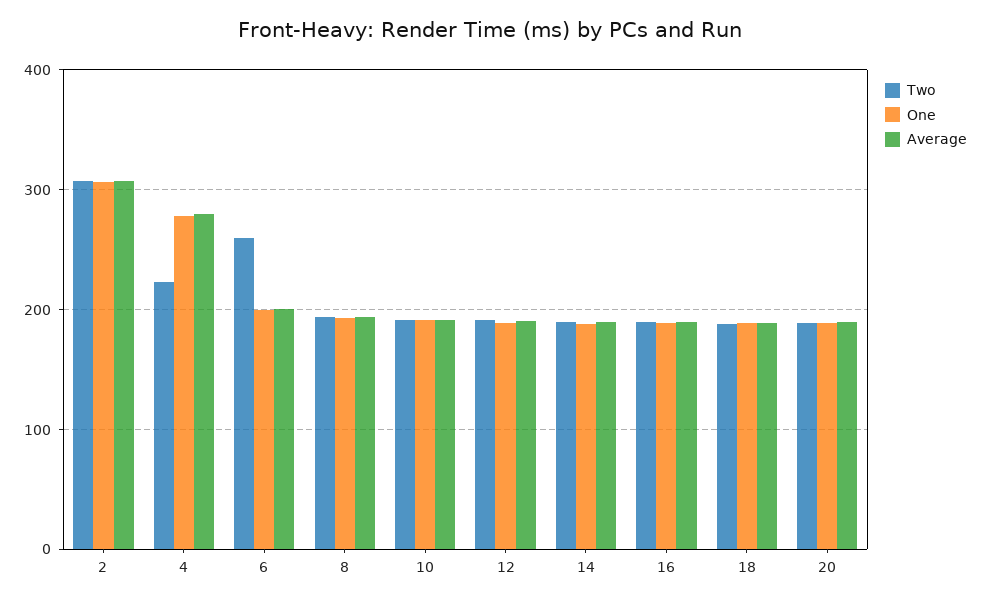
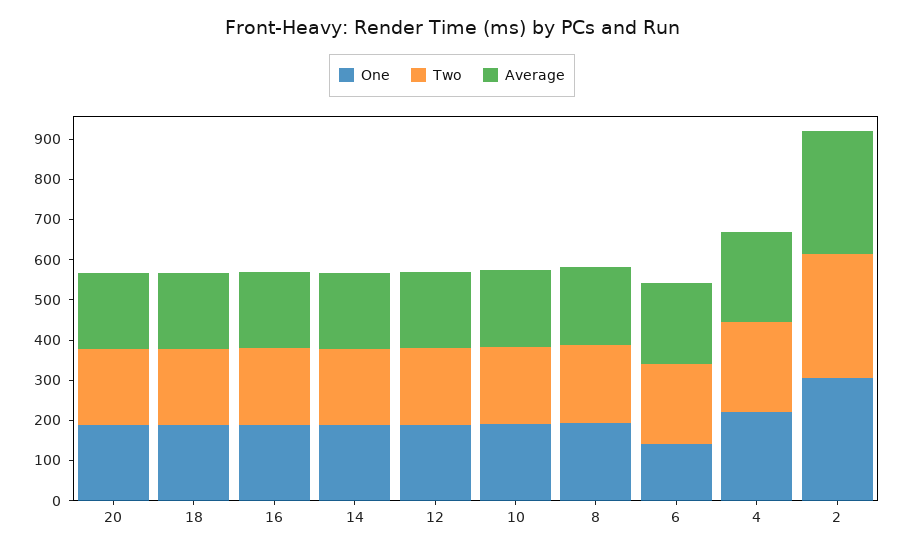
One, 4: 280 -> 220
Average, 4: 280 -> 220
Two, 6: 260 -> 200
One, 6: 200 -> 140

